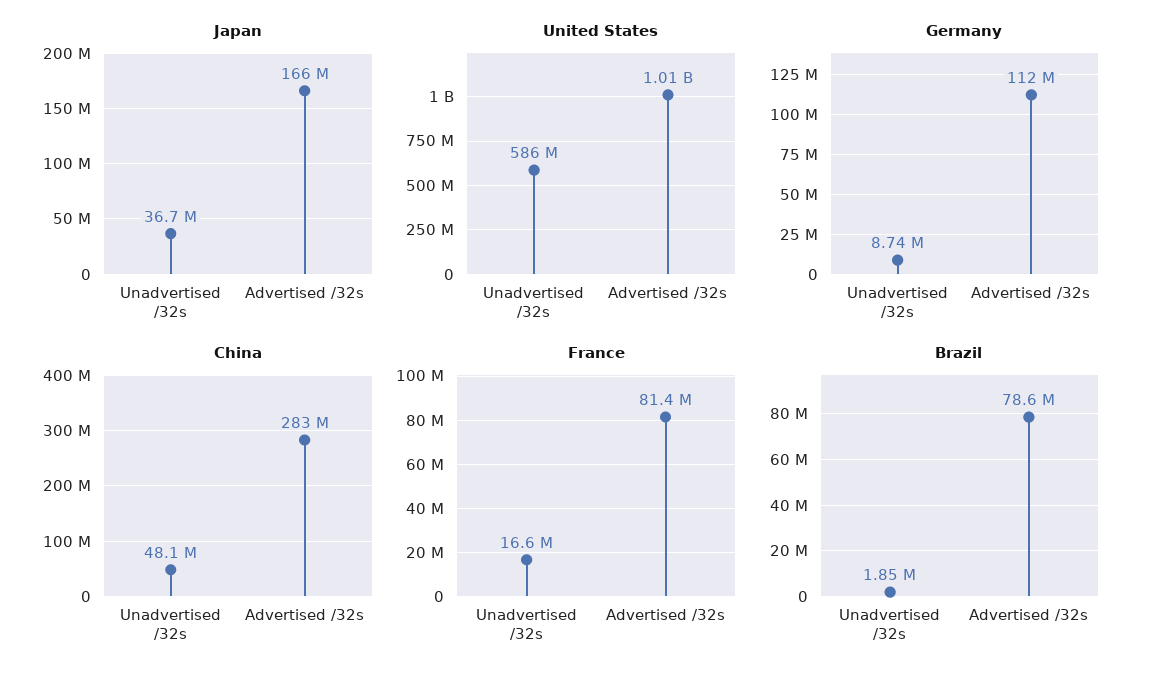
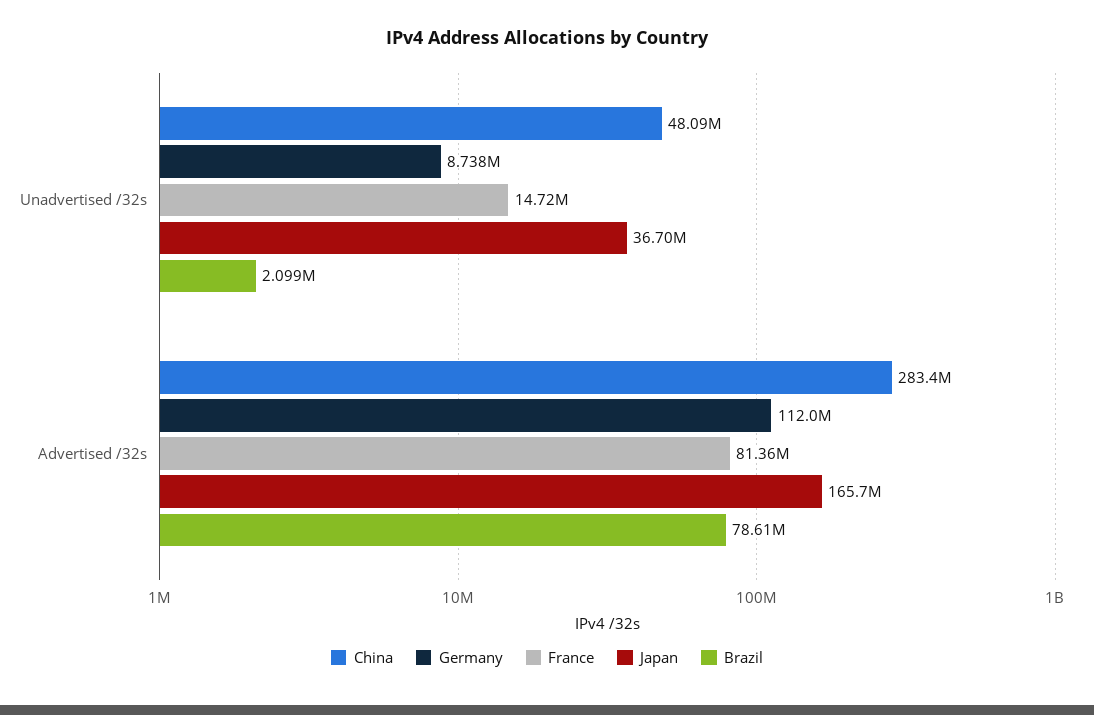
United States, Unadvertised /32s: 586000000 -> none
United States, Advertised /32s: 1010000000 -> none
France, Unadvertised /32s: 16600000 -> 14720000
Brazil, Unadvertised /32s: 1850000 -> 2099000

